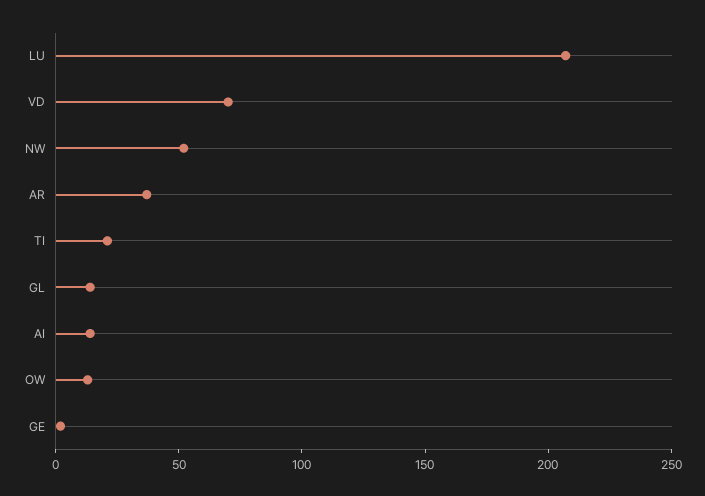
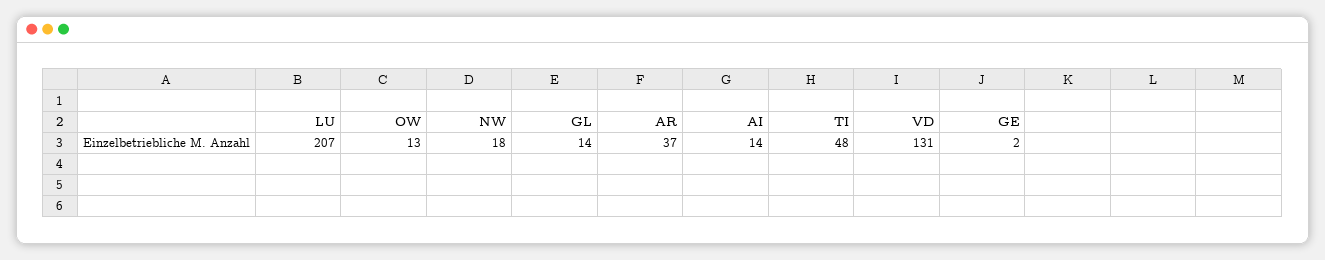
VD: 70 -> 131
NW: 50 -> 18
TI: 20 -> 48

